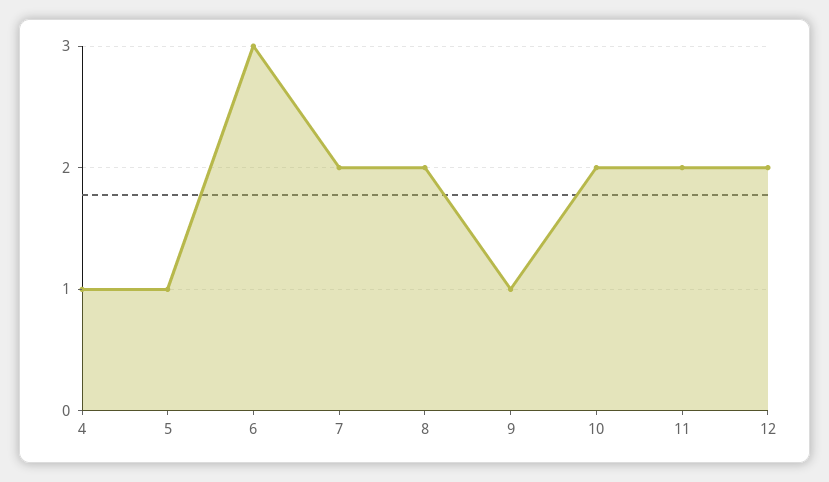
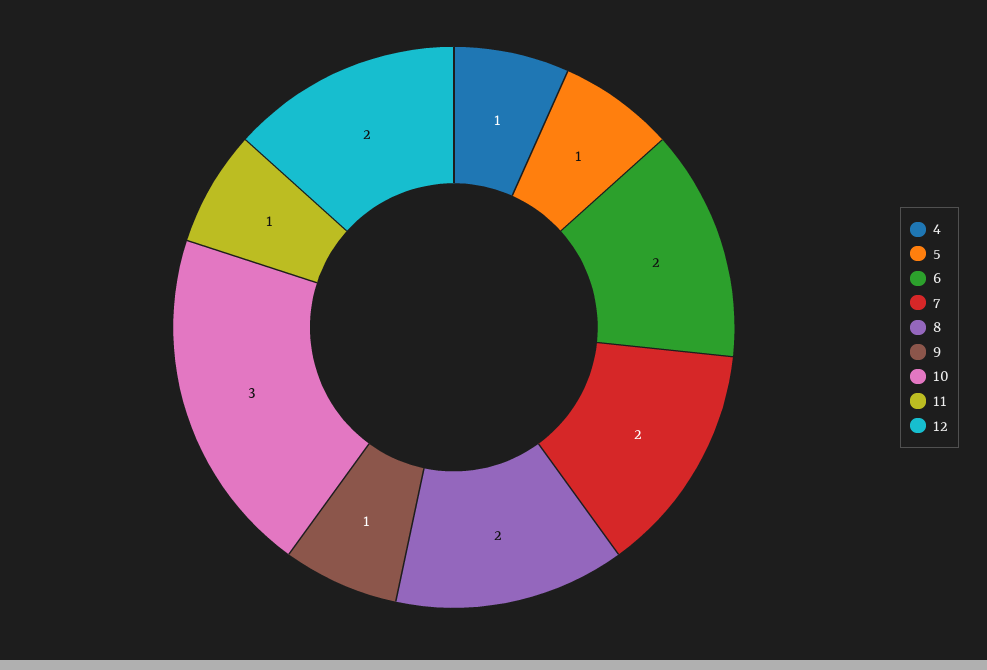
6: 3 -> 2
10: 2 -> 3
11: 2 -> 1

